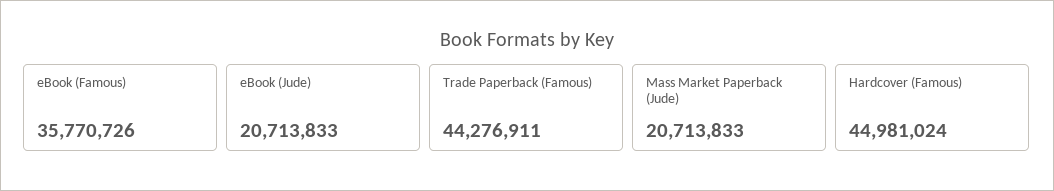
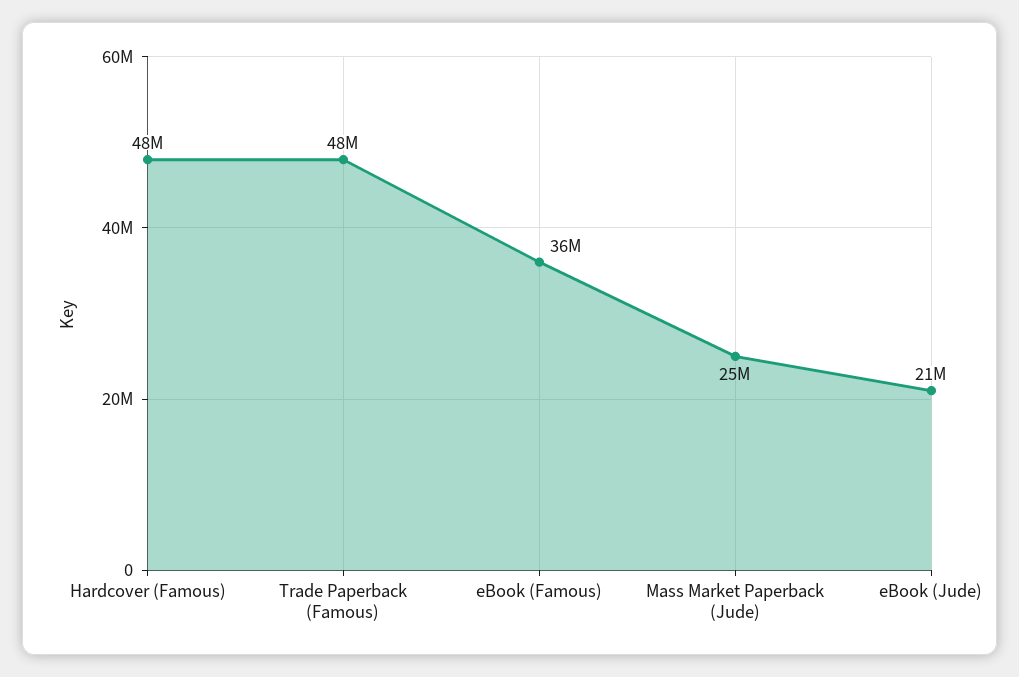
Trade Paperback (Famous): 44276911 -> 48000000
Mass Market Paperback (Jude): 20713833 -> 25000000
Hardcover (Famous): 44981024 -> 48000000

